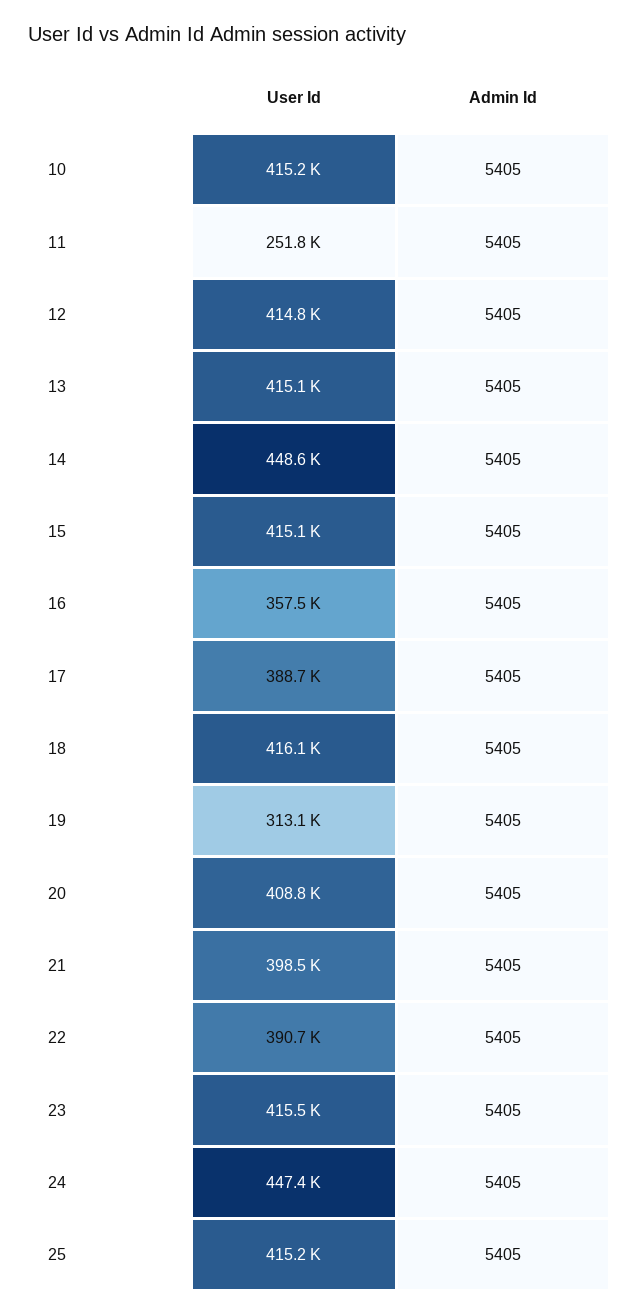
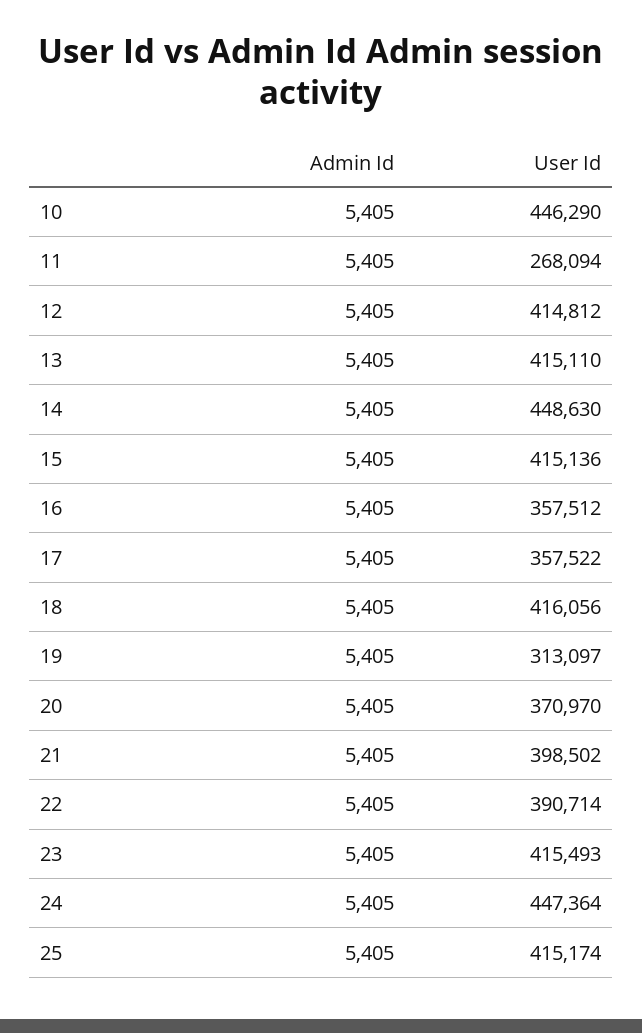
User Id, 10: 415200 -> 446290
User Id, 11: 251800 -> 268094
User Id, 17: 388700 -> 357522
User Id, 20: 408800 -> 370970

